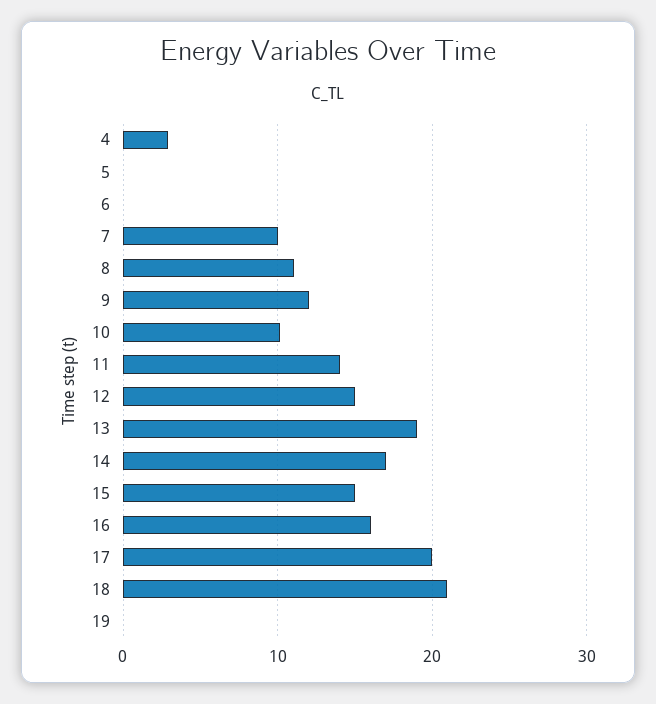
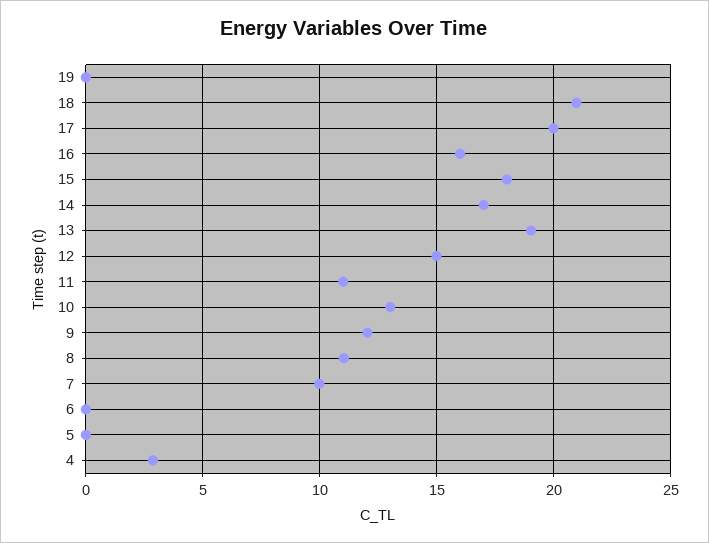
10: 10 -> 13
11: 14 -> 11
15: 15 -> 18

